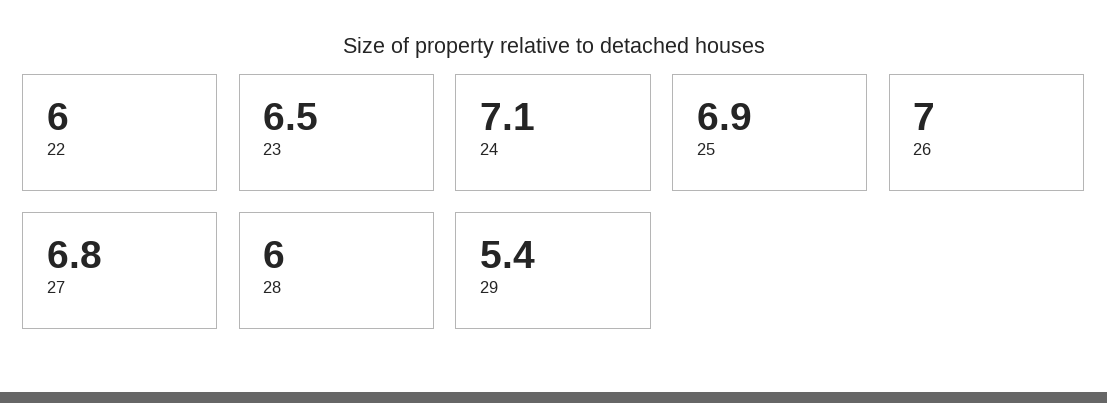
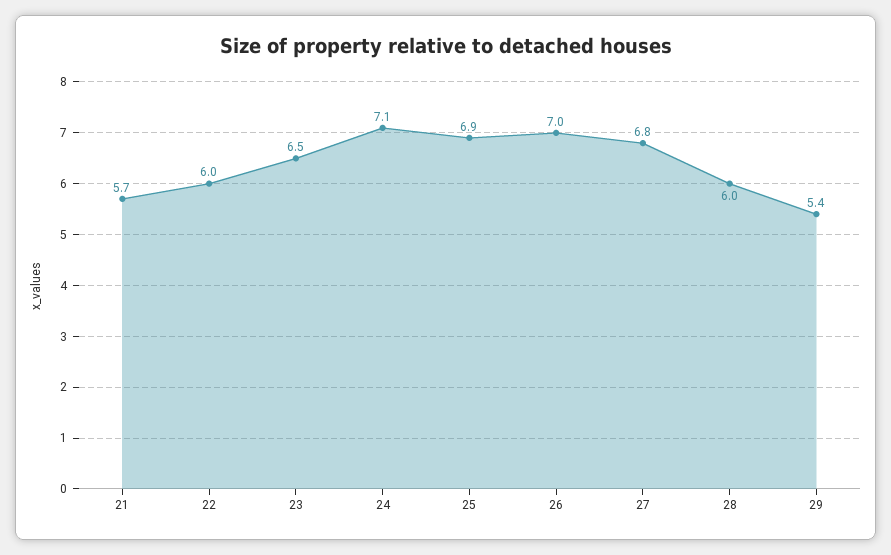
21: none -> 5.7

